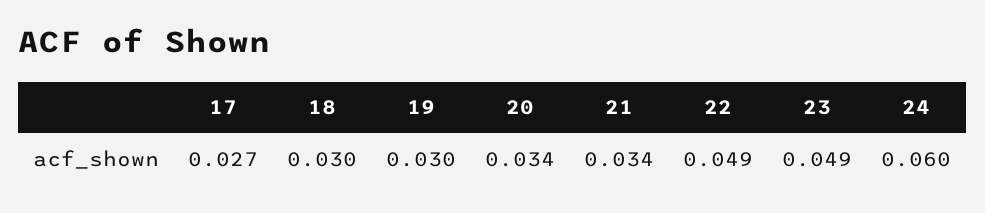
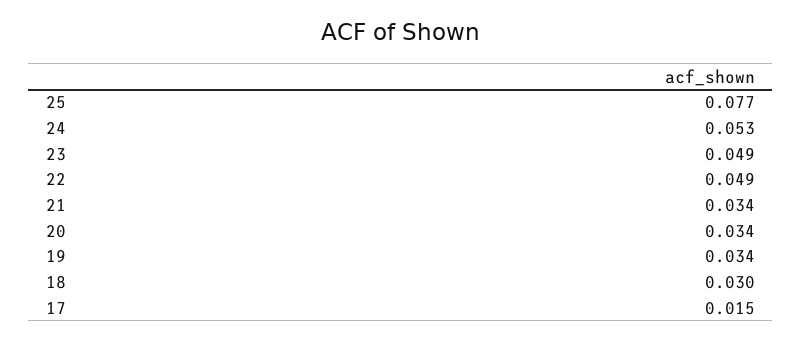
17: 0.027 -> 0.015
19: 0.03 -> 0.034
24: 0.06 -> 0.053
25: none -> 0.077

